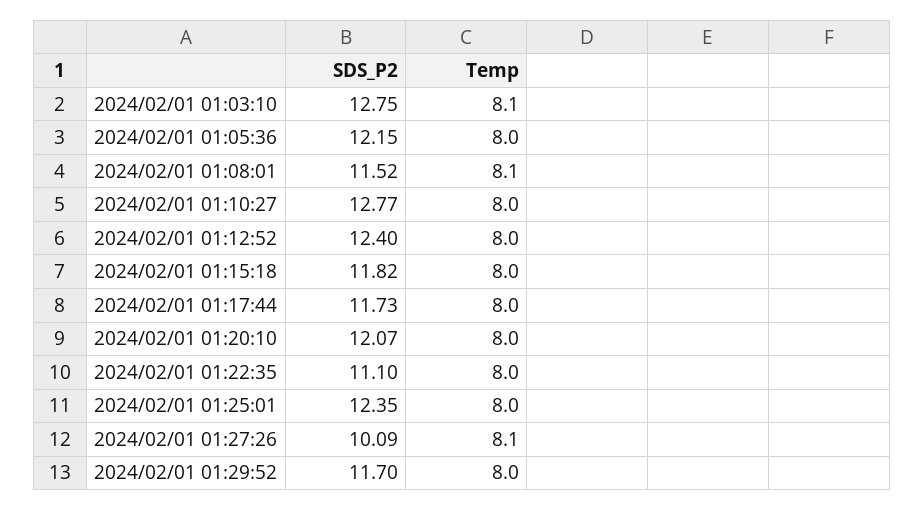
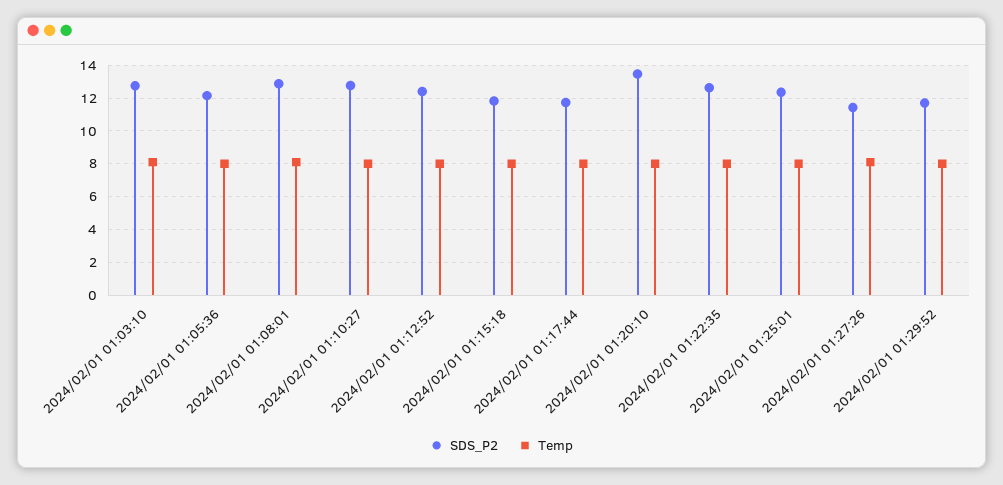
SDS_P2, 2024/02/01 01:08:01: 11.52 -> 13
SDS_P2, 2024/02/01 01:20:10: 12.07 -> 13.5
SDS_P2, 2024/02/01 01:22:35: 11.1 -> 12.5
SDS_P2, 2024/02/01 01:27:26: 10.09 -> 11.5

